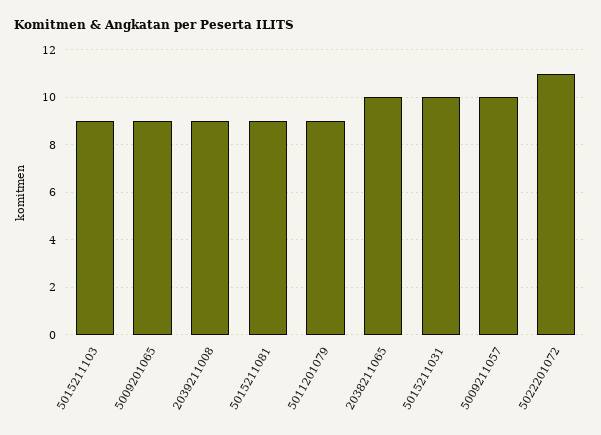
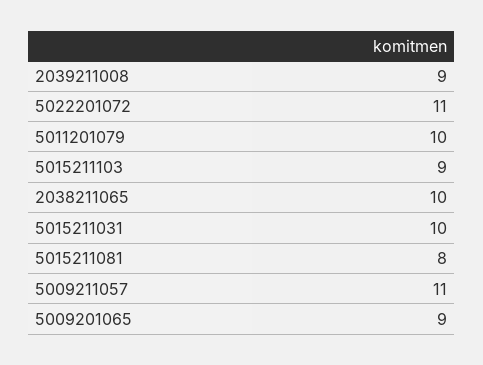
5015211081: 9 -> 8
5011201079: 9 -> 10
5009211057: 10 -> 11

